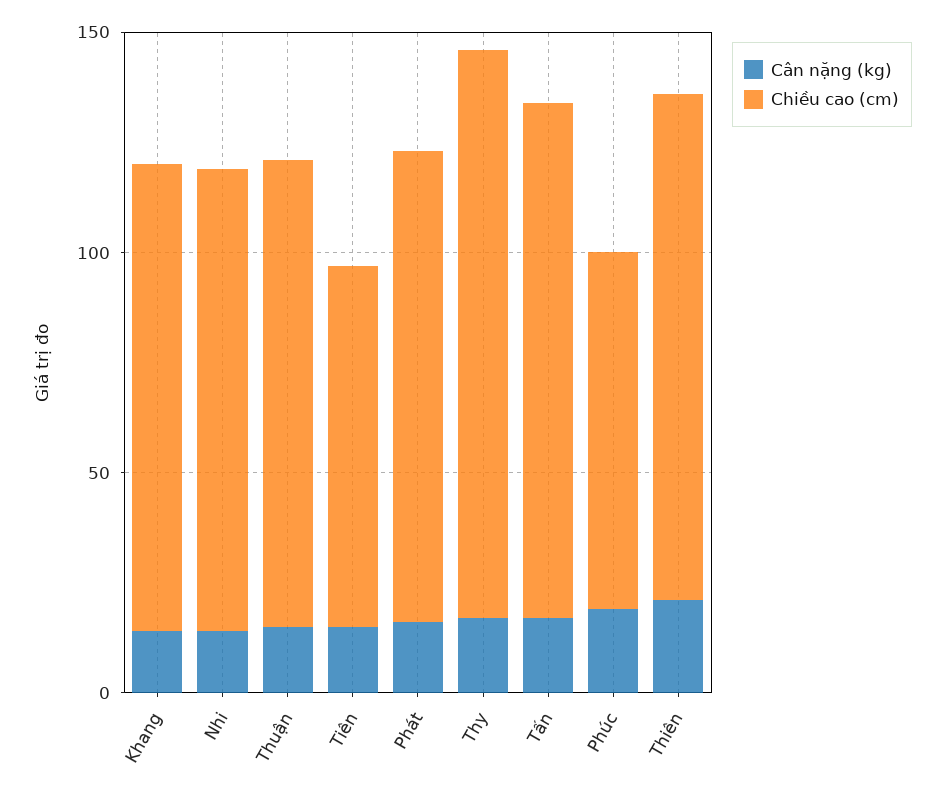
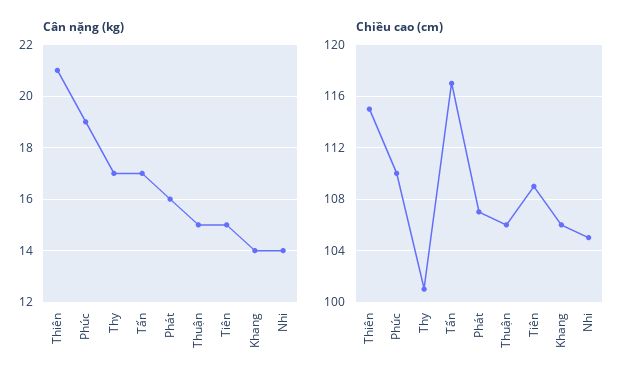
Chiều cao (cm), Tiên: 80 -> 109
Chiều cao (cm), Thy: 130 -> 101
Chiều cao (cm), Phúc: 80 -> 110

